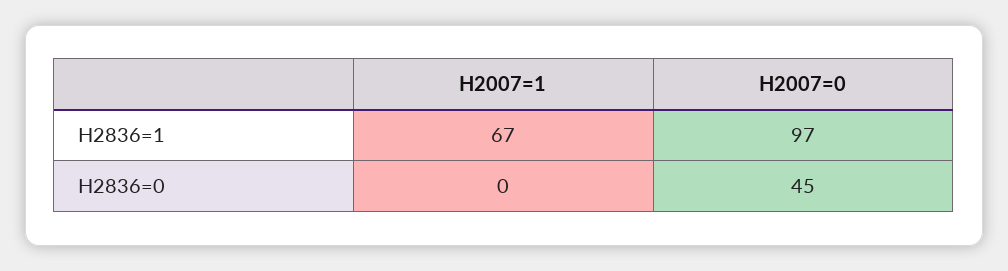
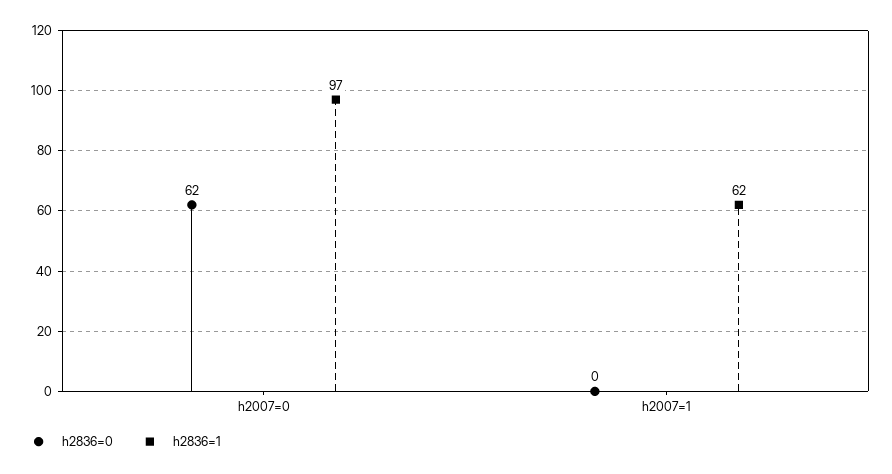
H2836=1, H2007=1: 67 -> 62
H2836=0, H2007=0: 45 -> 62

